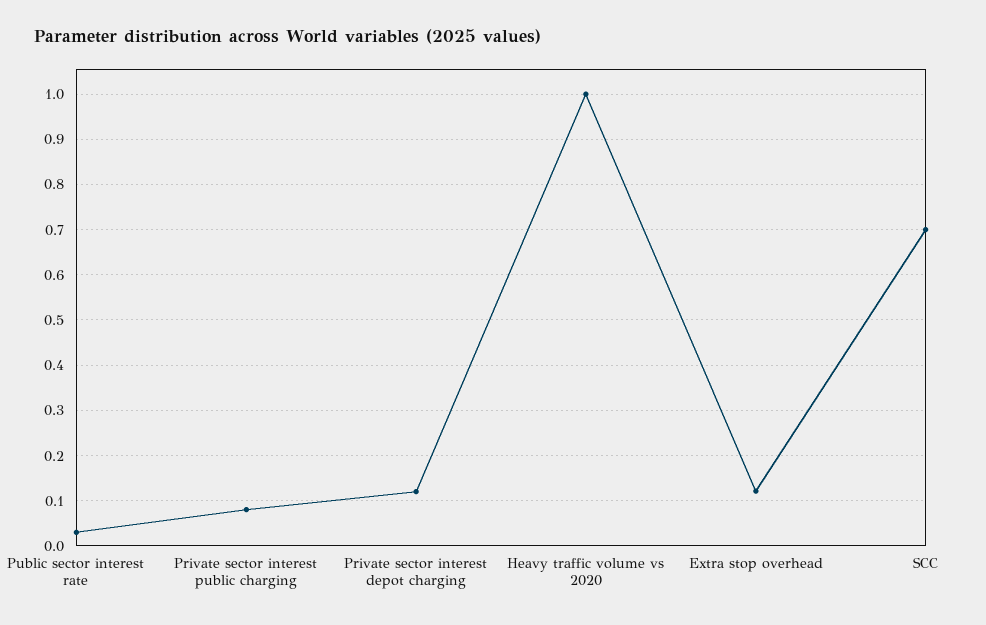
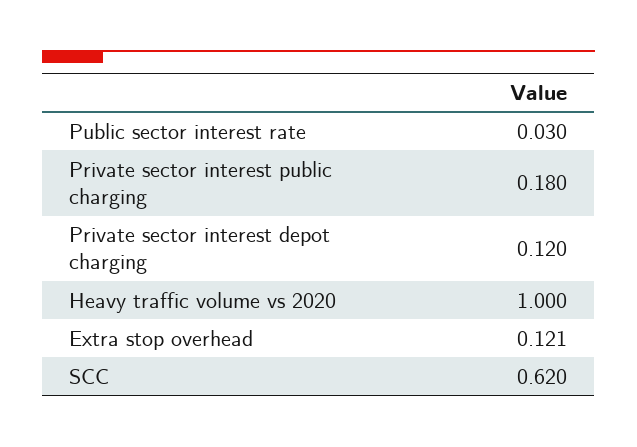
Private sector interest public charging: 0.08 -> 0.18
SCC: 0.7 -> 0.62

